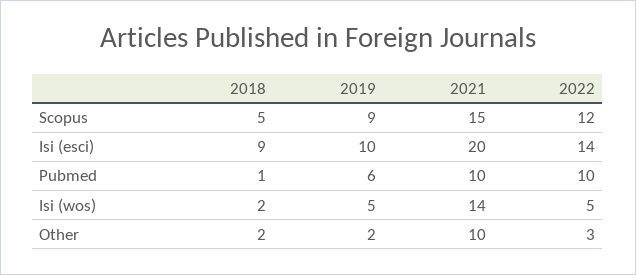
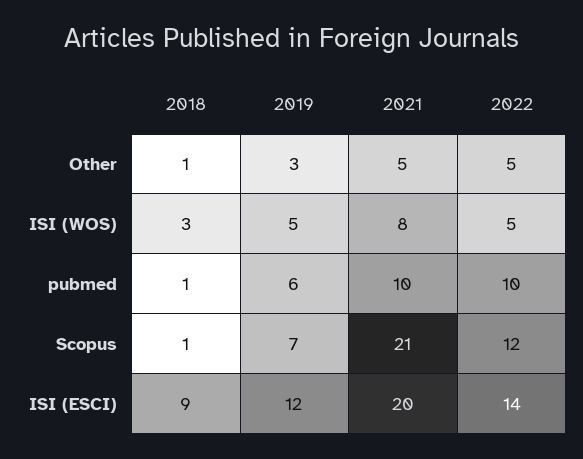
2018, Scopus: 5 -> 1
2019, Scopus: 9 -> 7
2021, Scopus: 15 -> 21
2019, Isi (esci): 10 -> 12
2018, Isi (wos): 2 -> 3
2021, Isi (wos): 14 -> 8
2018, Other: 2 -> 1
2019, Other: 2 -> 3
2021, Other: 10 -> 5
2022, Other: 3 -> 5

